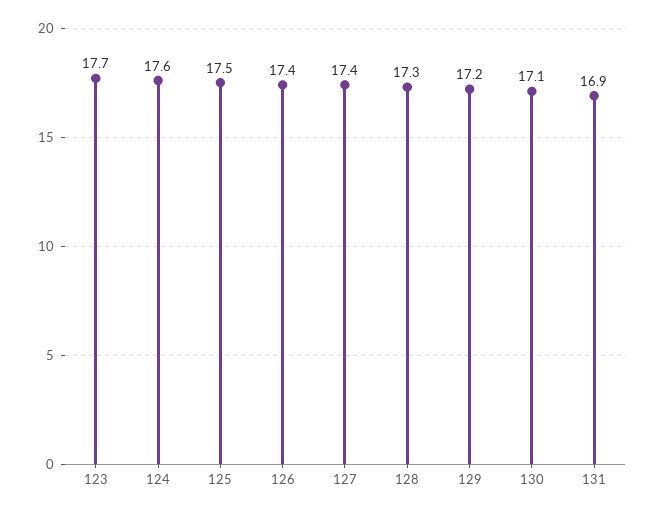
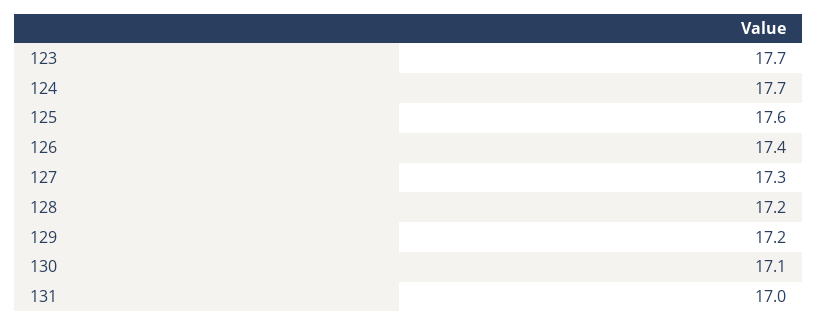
124: 17.6 -> 17.7
125: 17.5 -> 17.6
127: 17.4 -> 17.3
128: 17.3 -> 17.2
131: 16.9 -> 17

